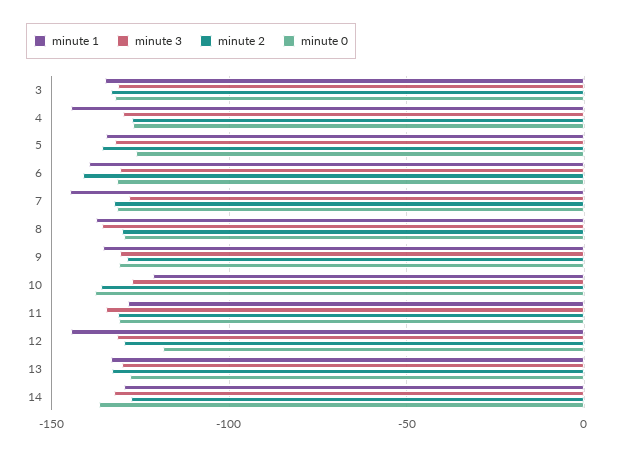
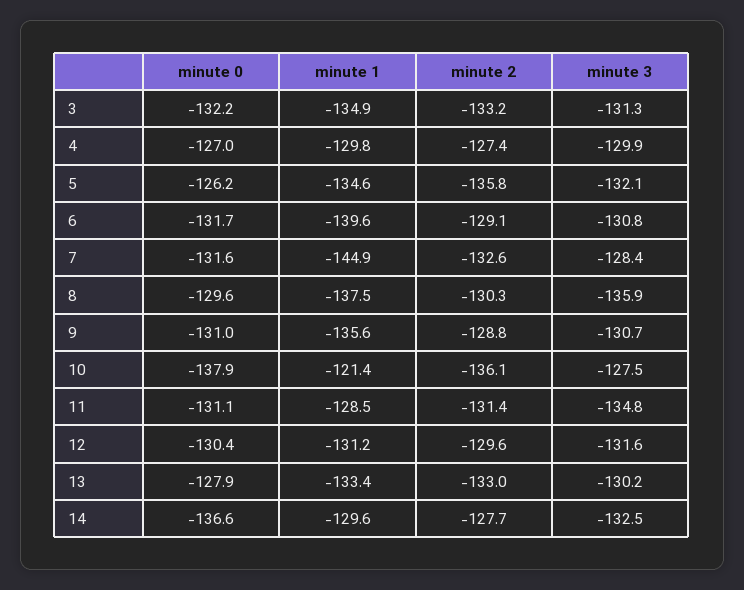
minute 1, 4: -145 -> -129.8
minute 2, 6: -140 -> -129.1
minute 1, 12: -145 -> -131.2
minute 0, 12: -120 -> -130.4

